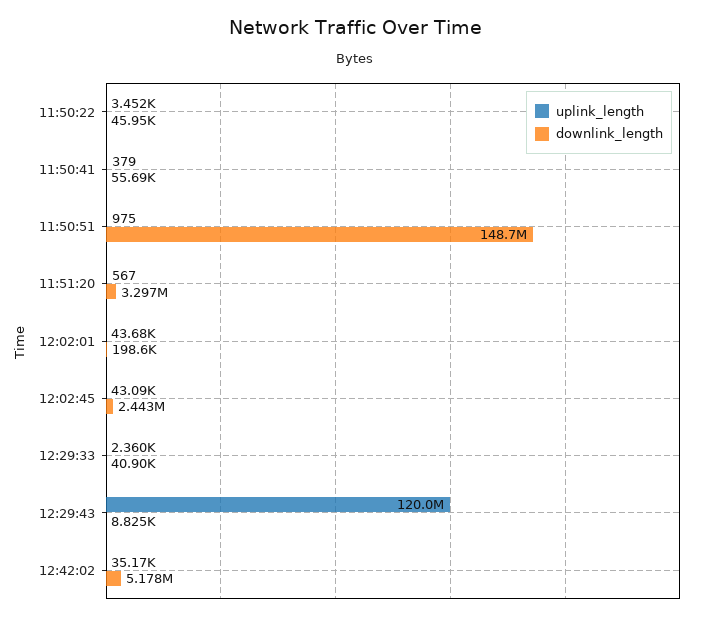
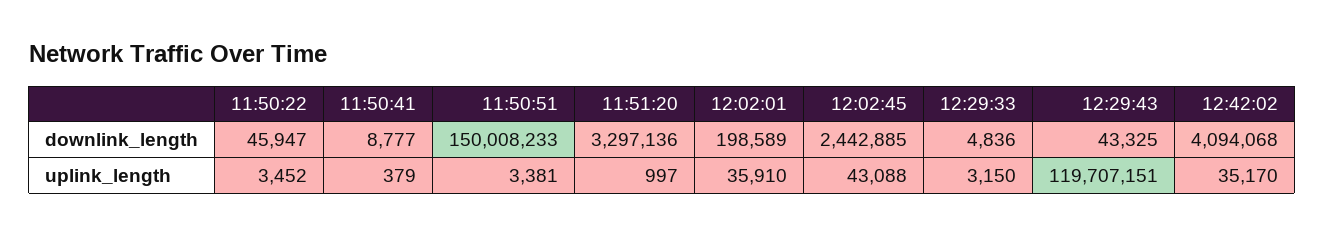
downlink_length, 11:50:41: 55690 -> 8777
uplink_length, 11:50:51: 975 -> 3381
downlink_length, 11:50:51: 148700000 -> 150008233
uplink_length, 11:51:20: 567 -> 997
uplink_length, 12:02:01: 43680 -> 35910
uplink_length, 12:29:33: 2360 -> 3150
downlink_length, 12:29:33: 40900 -> 4836
uplink_length, 12:29:43: 120000000 -> 119707151
downlink_length, 12:29:43: 8825 -> 43325
downlink_length, 12:42:02: 5178000 -> 4094068

